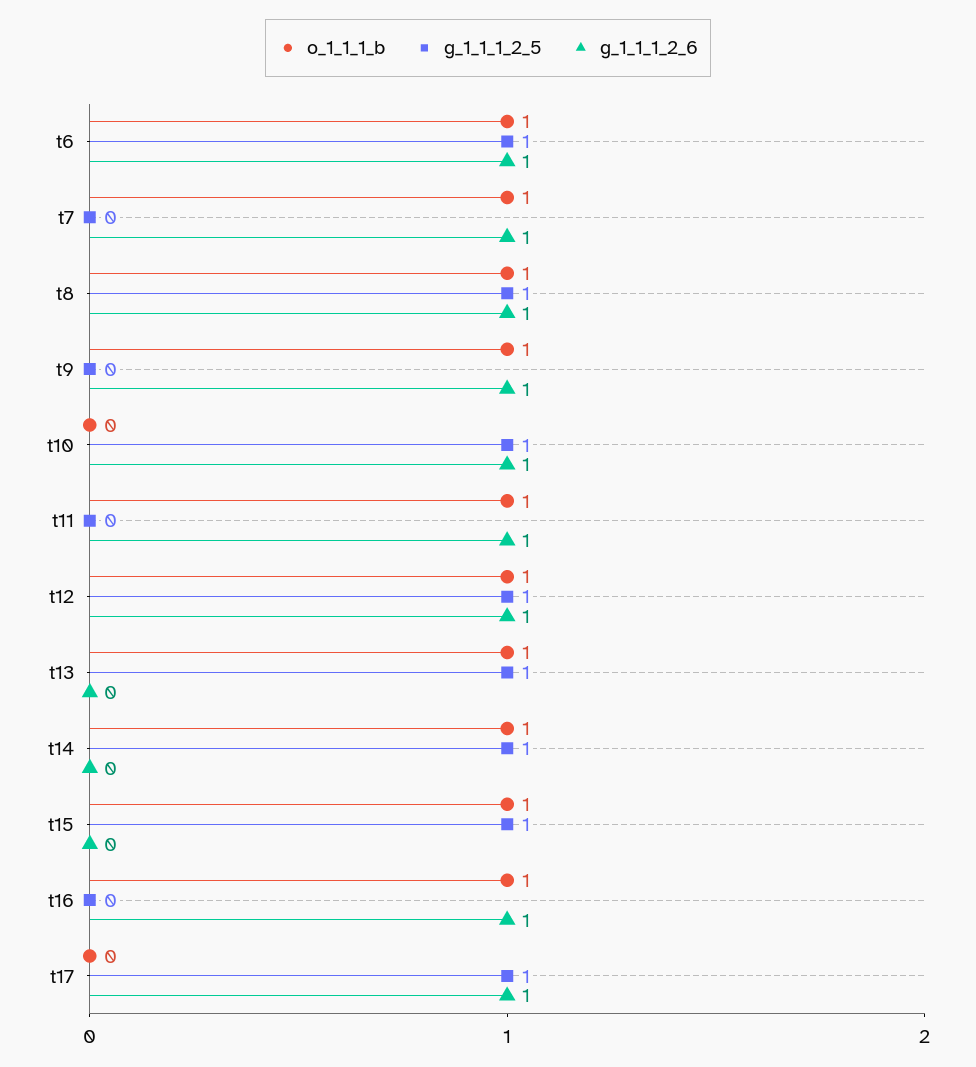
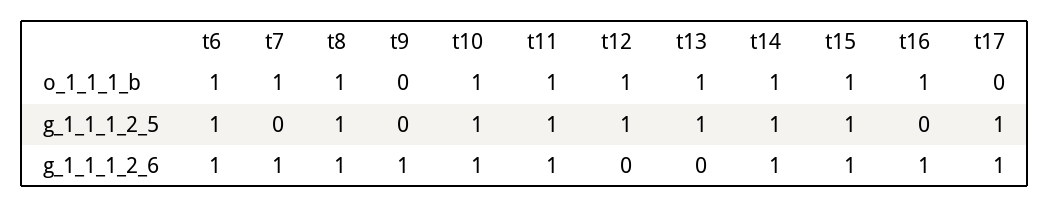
o_1_1_1_b, t9: 1 -> 0
o_1_1_1_b, t10: 0 -> 1
g_1_1_1_2_5, t11: 0 -> 1
g_1_1_1_2_6, t12: 1 -> 0
g_1_1_1_2_6, t14: 0 -> 1
g_1_1_1_2_6, t15: 0 -> 1

